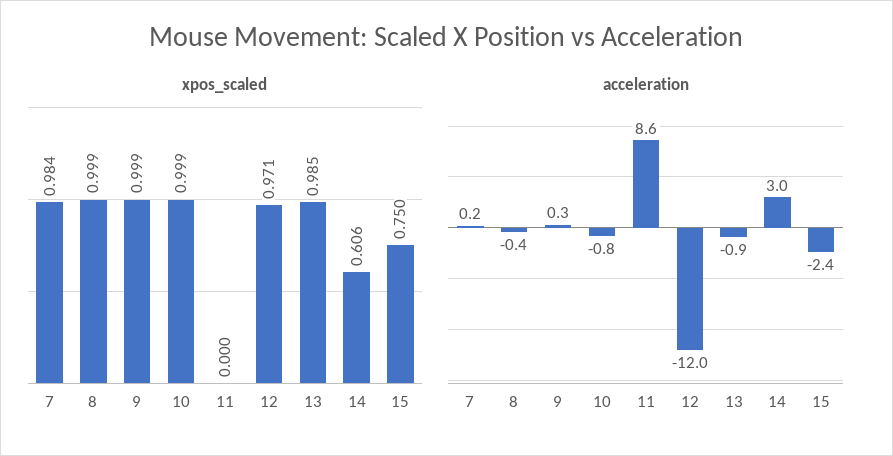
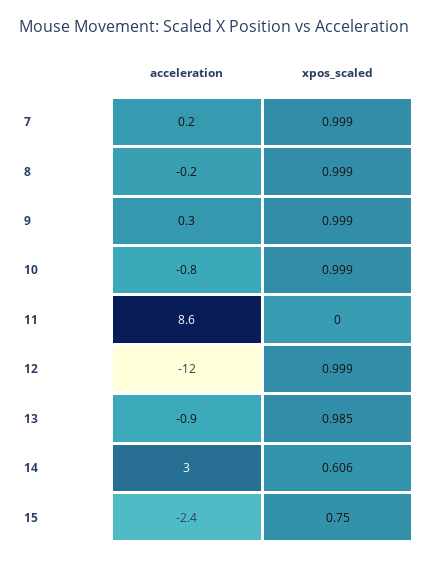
xpos_scaled, 7: 0.984 -> 0.999
xpos_scaled, 12: 0.971 -> 0.999
acceleration, 8: -0.4 -> -0.2

